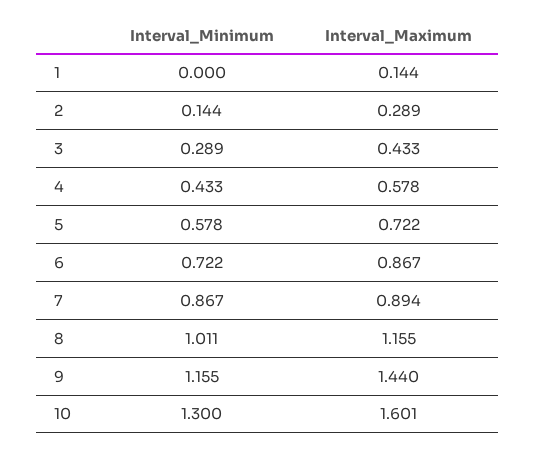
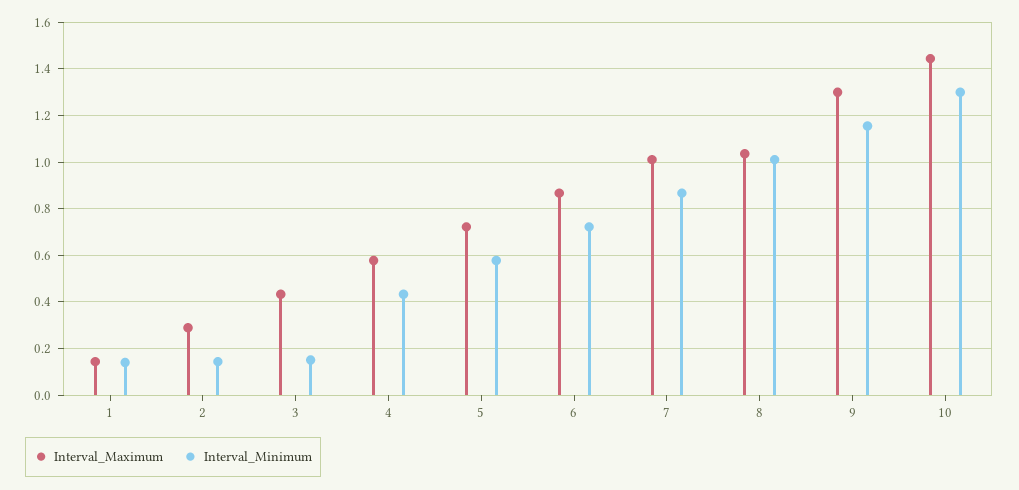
Interval_Minimum, 1: 0 -> 0.15
Interval_Minimum, 3: 0.289 -> 0.15
Interval_Maximum, 7: 0.894 -> 1
Interval_Maximum, 8: 1.155 -> 1.05
Interval_Maximum, 9: 1.44 -> 1.3
Interval_Maximum, 10: 1.601 -> 1.45

